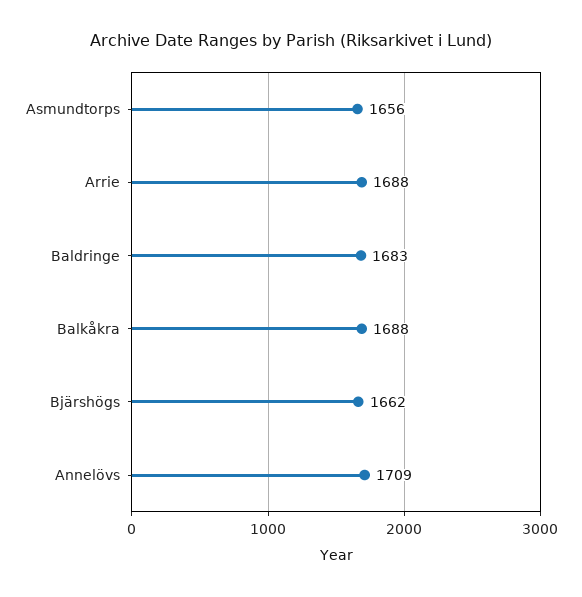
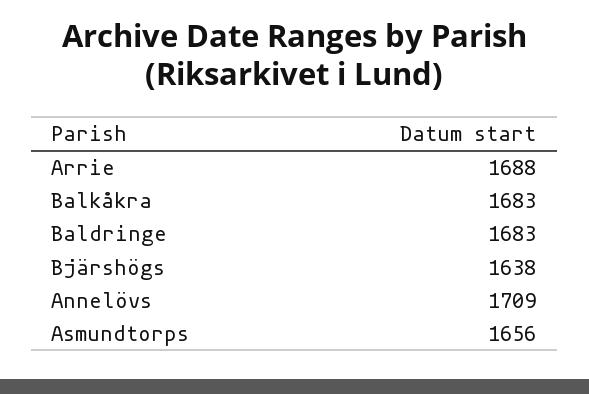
Balkåkra: 1688 -> 1683
Bjärshögs: 1662 -> 1638

